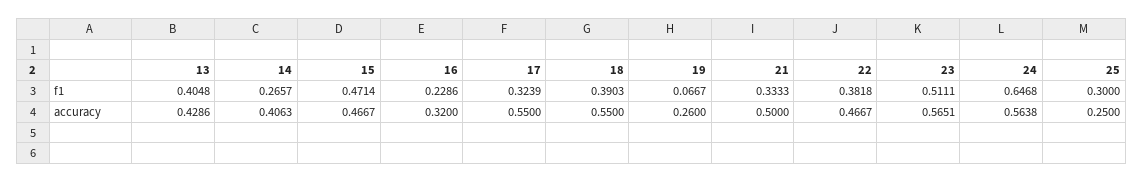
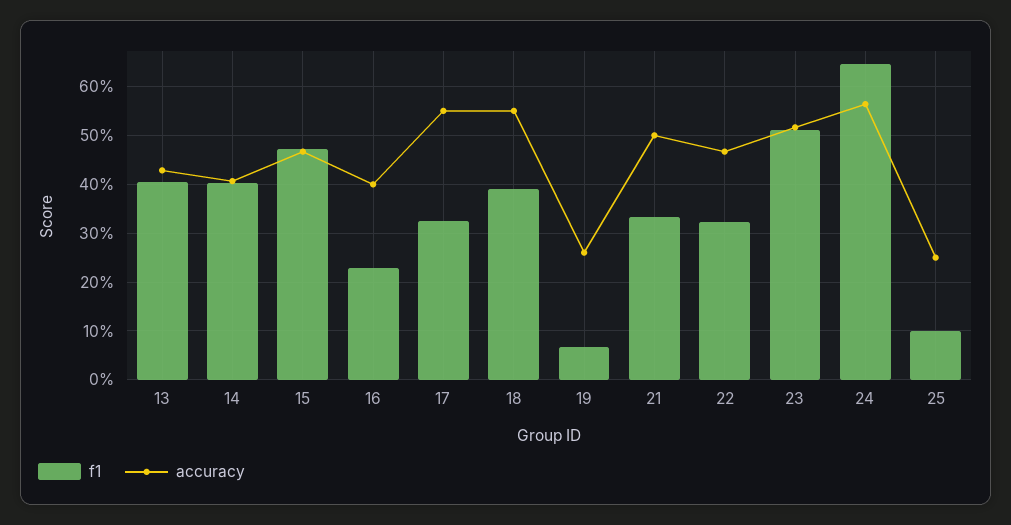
f1, 14: 0.2657 -> 0.4
f1, 22: 0.3818 -> 0.32
f1, 25: 0.3 -> 0.1
accuracy, 16: 0.32 -> 0.4
accuracy, 23: 0.5651 -> 0.52

